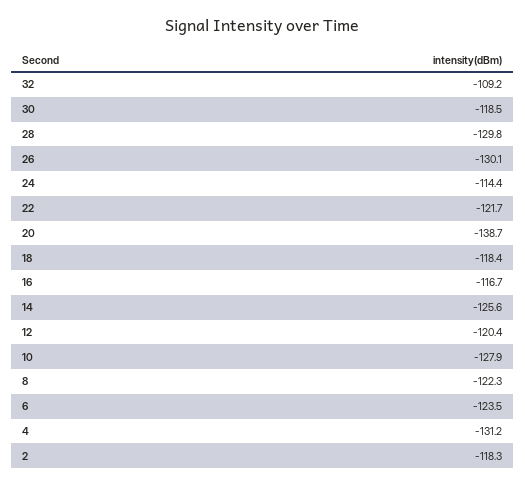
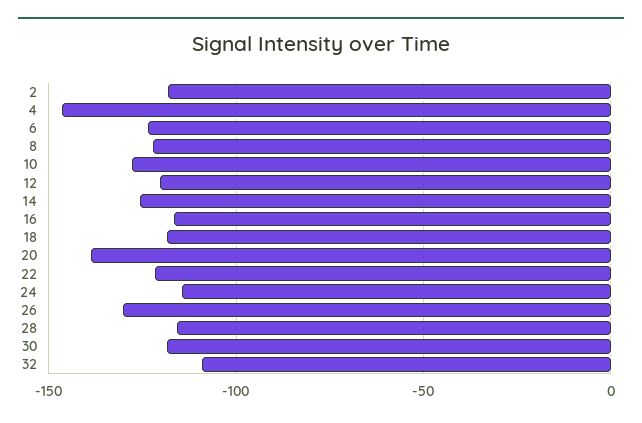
28: -129.8 -> -115
4: -131.2 -> -145

